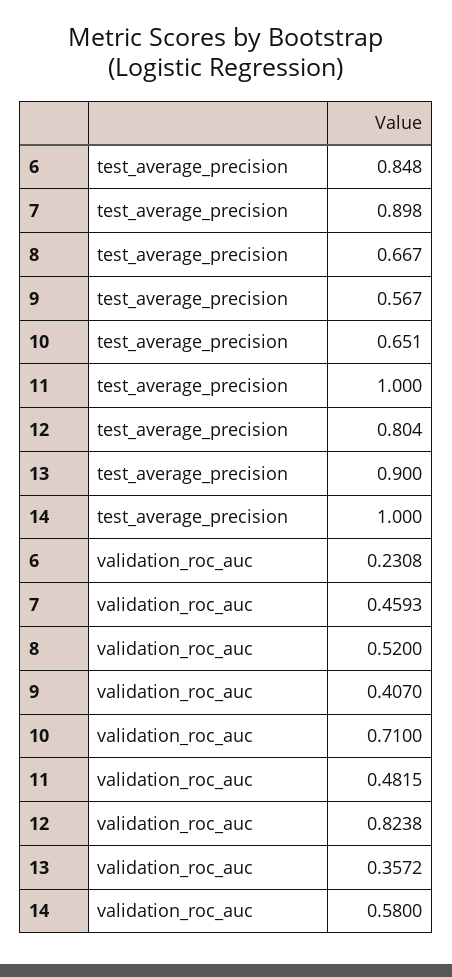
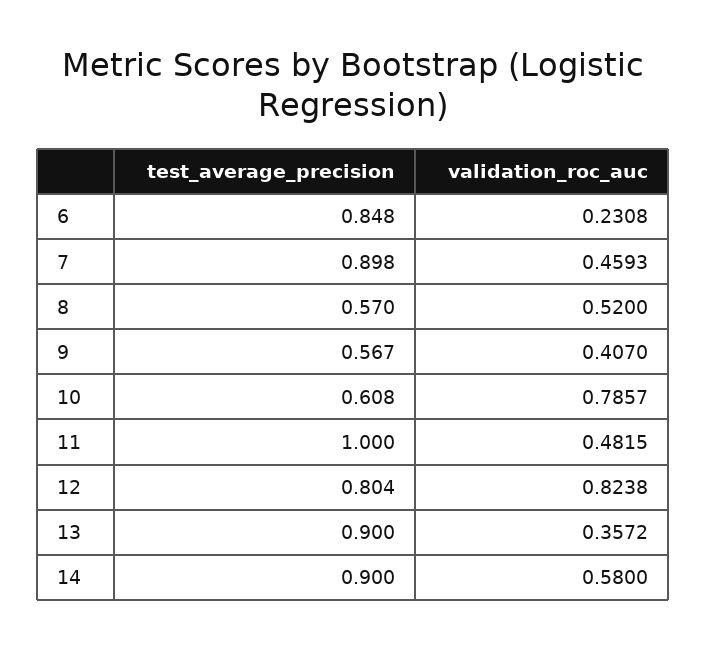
8, test_average_precision: 0.667 -> 0.57
10, test_average_precision: 0.651 -> 0.608
14, test_average_precision: 1 -> 0.9
10, validation_roc_auc: 0.71 -> 0.7857

